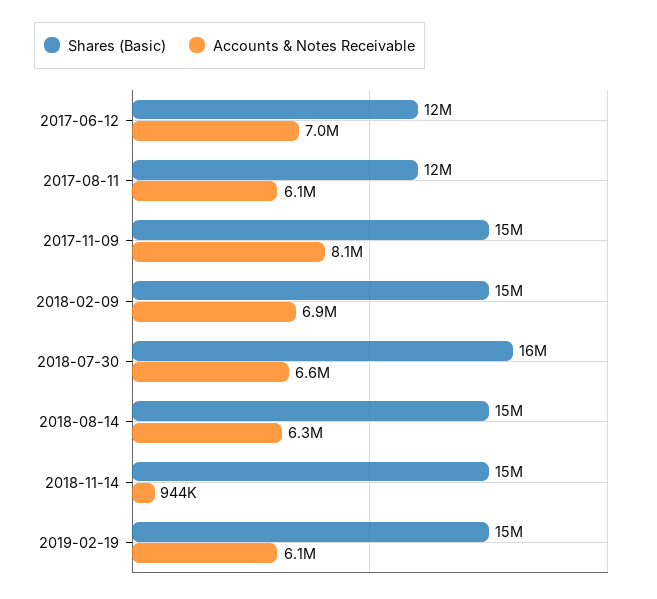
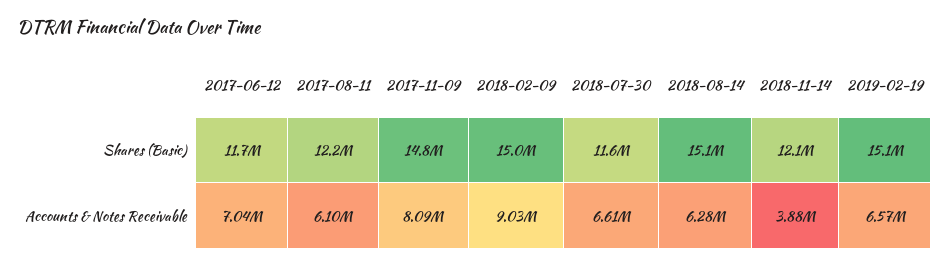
Accounts & Notes Receivable, 2018-02-09: 6900000 -> 9030000
Shares (Basic), 2018-07-30: 16000000 -> 11600000
Shares (Basic), 2018-11-14: 15000000 -> 12100000
Accounts & Notes Receivable, 2018-11-14: 944000 -> 3880000
Accounts & Notes Receivable, 2019-02-19: 6100000 -> 6570000

